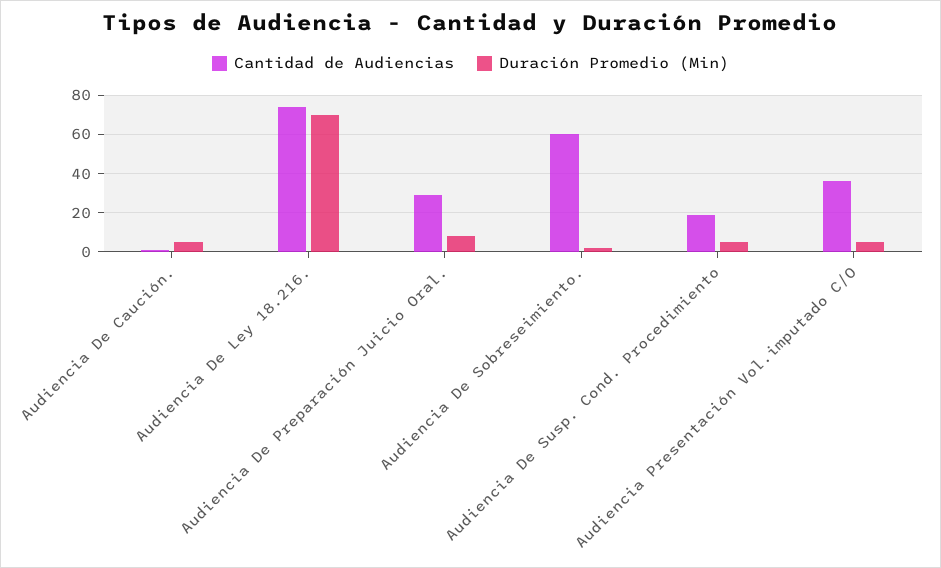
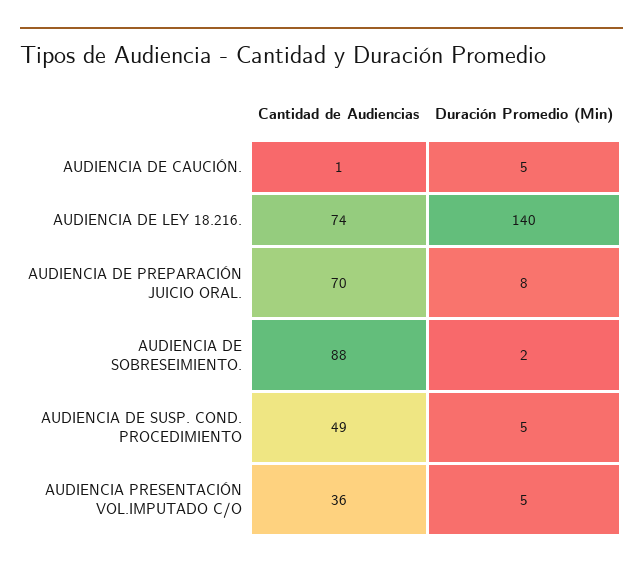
Duración Promedio (Min), Audiencia De Ley 18.216.: 70 -> 140
Cantidad de Audiencias, Audiencia De Preparación Juicio Oral.: 30 -> 70
Cantidad de Audiencias, Audiencia De Sobreseimiento.: 60 -> 88
Cantidad de Audiencias, Audiencia De Susp. Cond. Procedimiento: 20 -> 49

